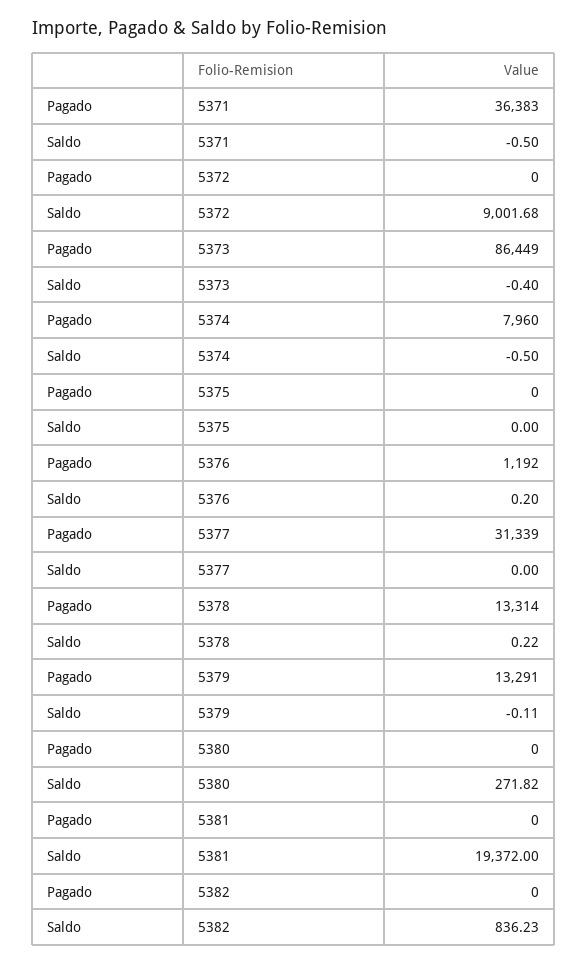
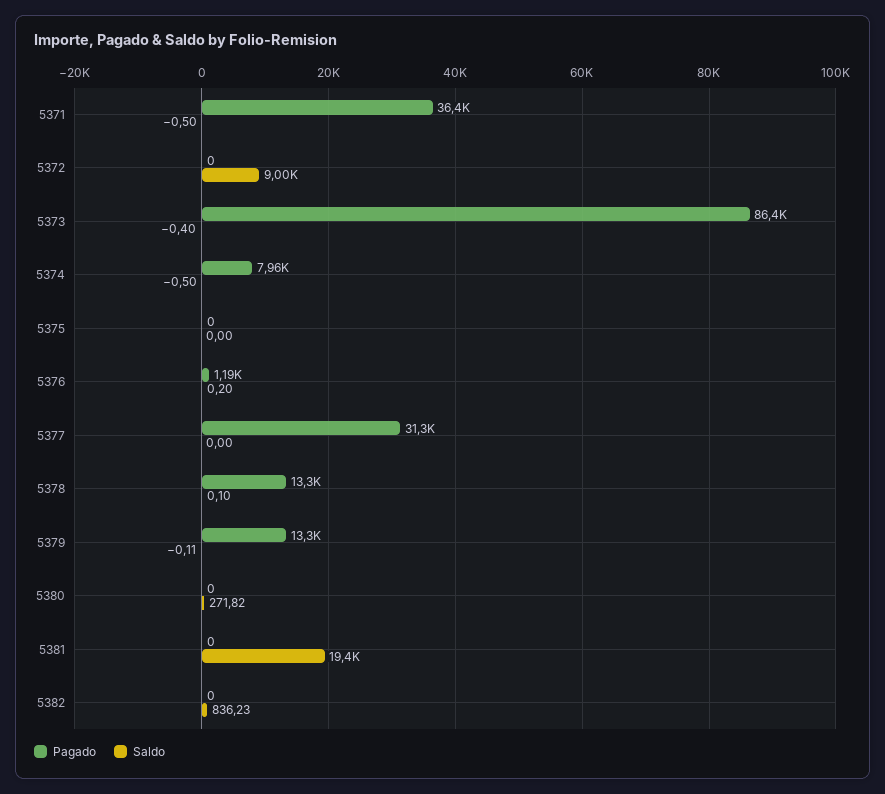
Saldo, 5378: 0.22 -> 0.1

